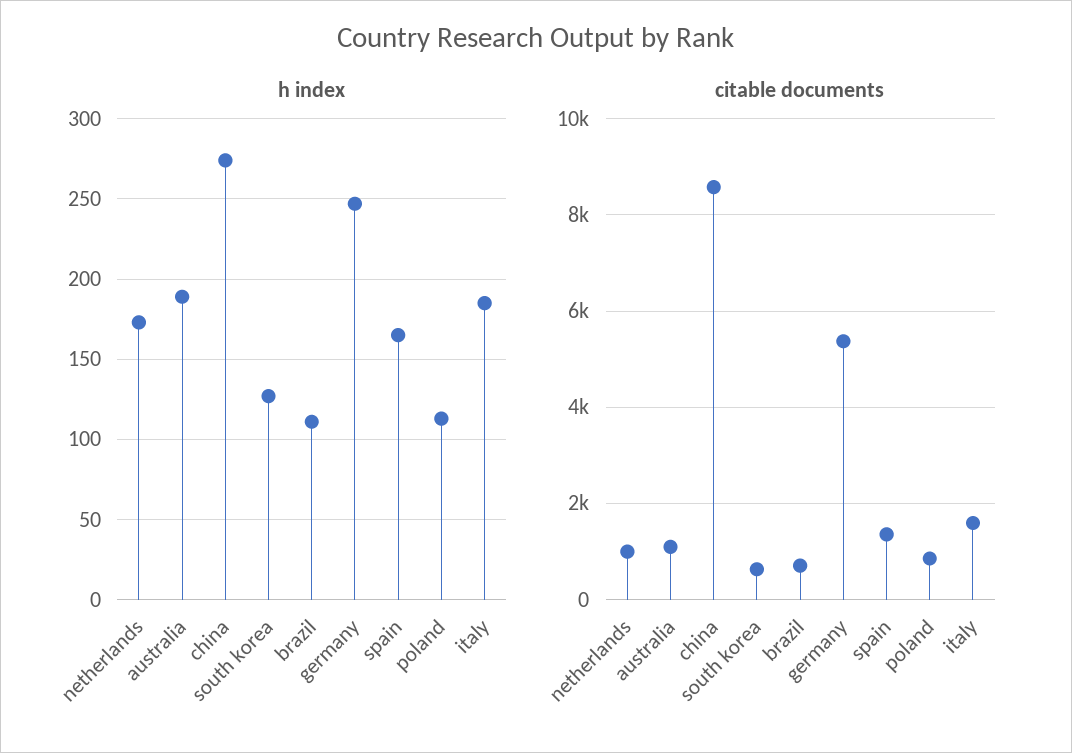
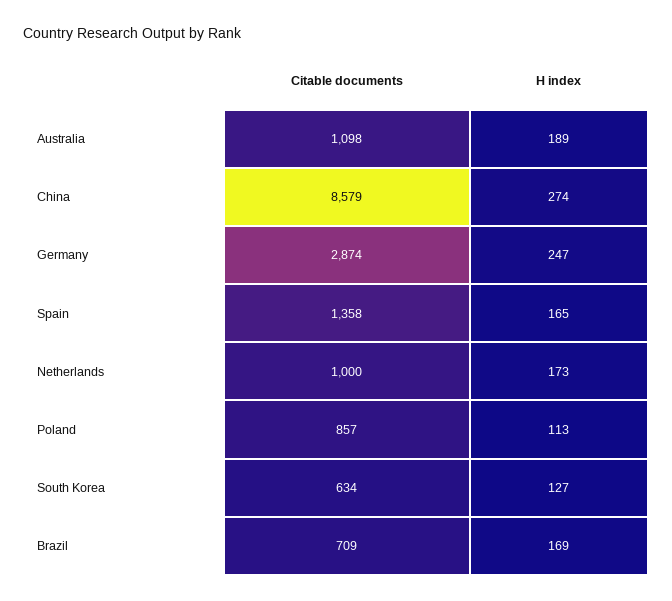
h index, brazil: 110 -> 169
h index, italy: 185 -> none
citable documents, germany: 5400 -> 2874
citable documents, italy: 1600 -> none

